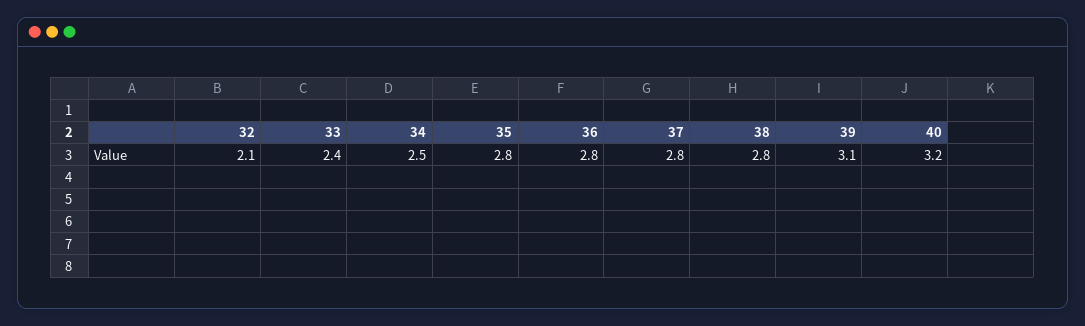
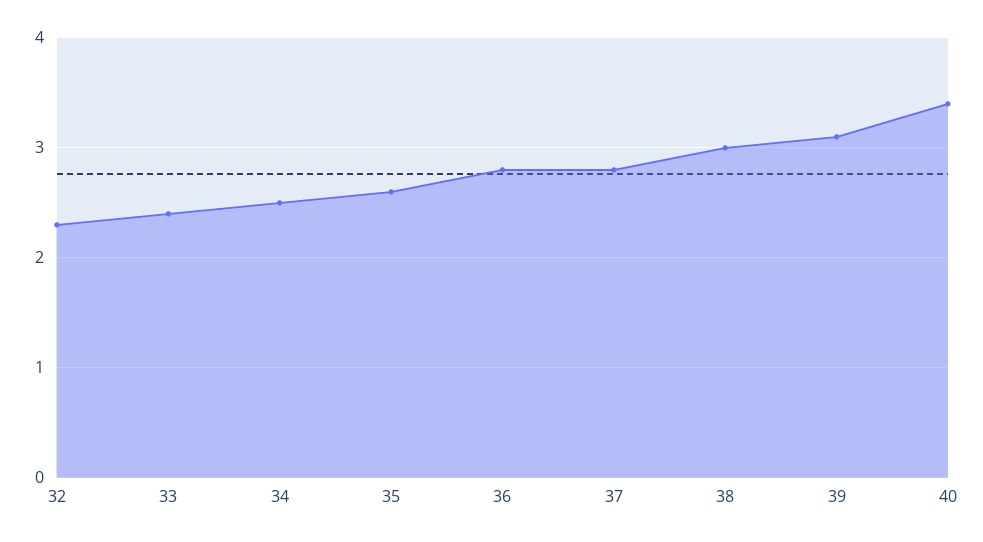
32: 2.1 -> 2.3
35: 2.8 -> 2.6
38: 2.8 -> 3
40: 3.2 -> 3.4

